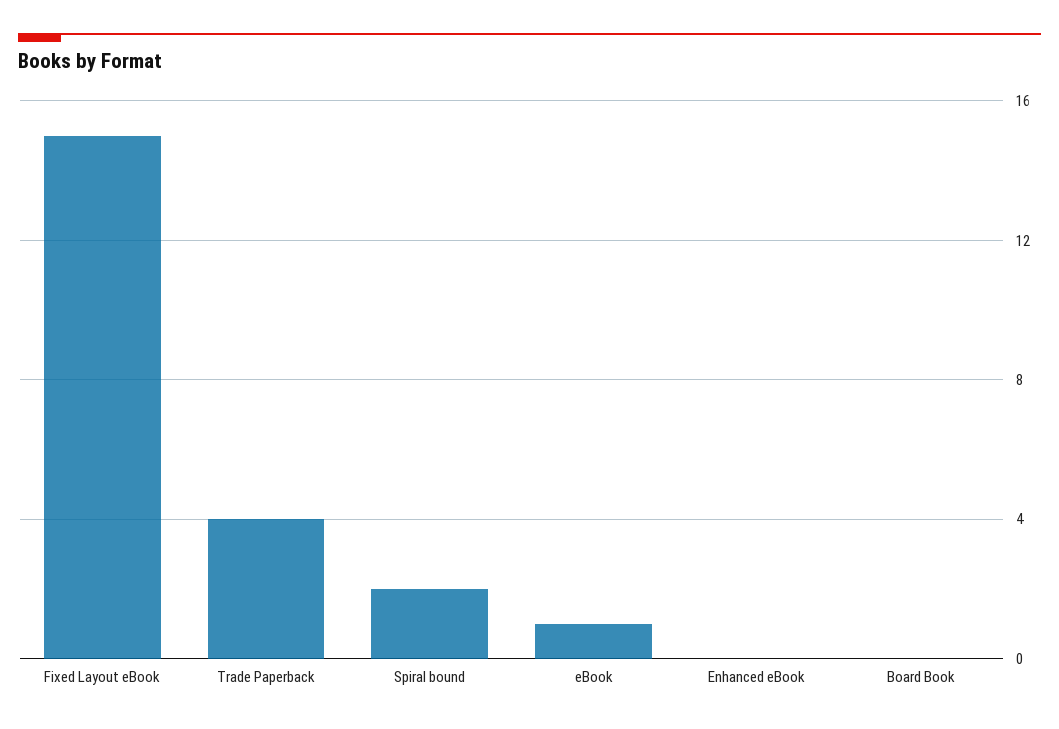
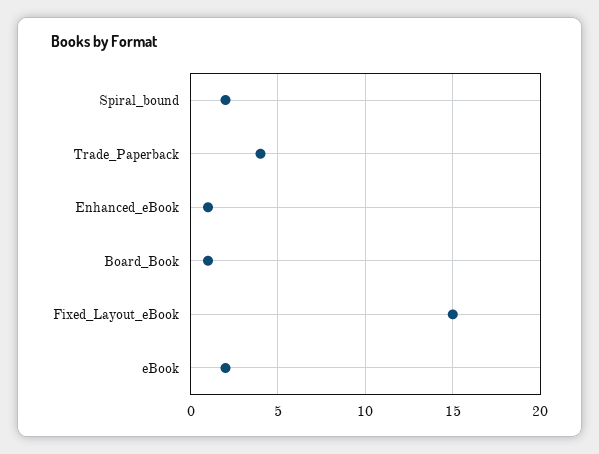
eBook: 1 -> 2
Enhanced eBook: 0 -> 1
Board Book: 0 -> 1

